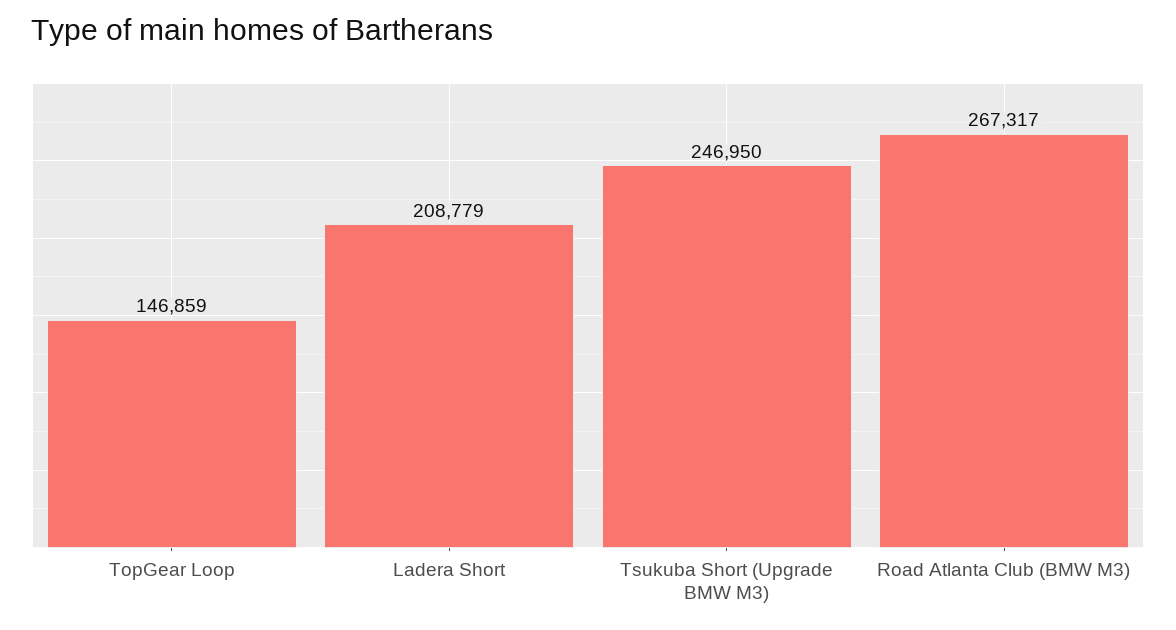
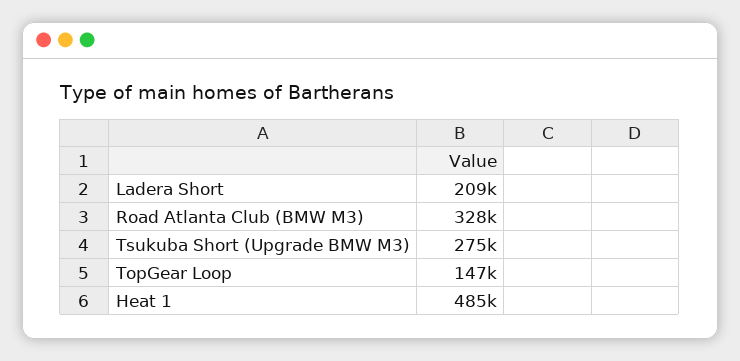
Tsukuba Short (Upgrade BMW M3): 246950 -> 275000
Road Atlanta Club (BMW M3): 267317 -> 328000
Heat 1: none -> 485000

